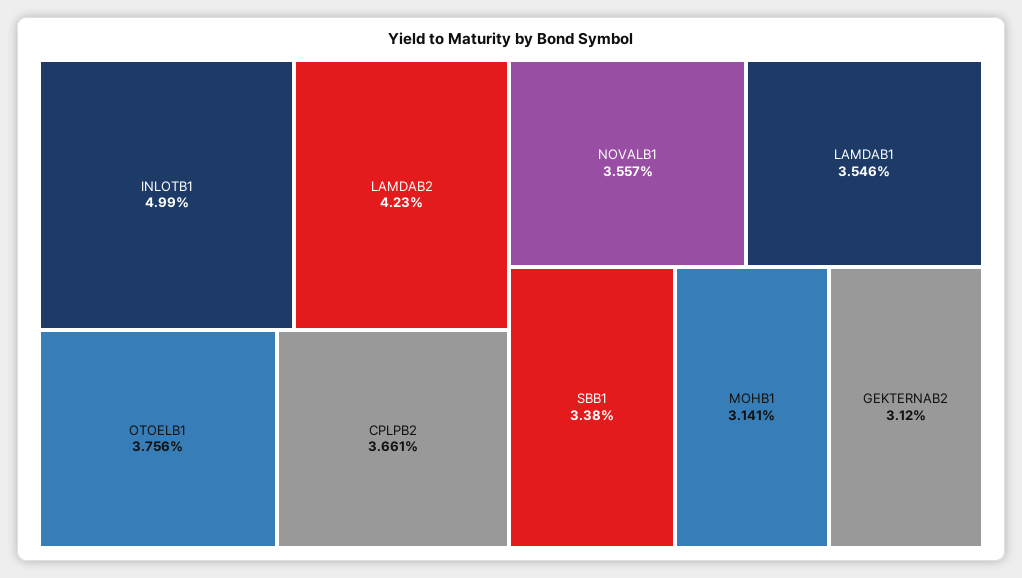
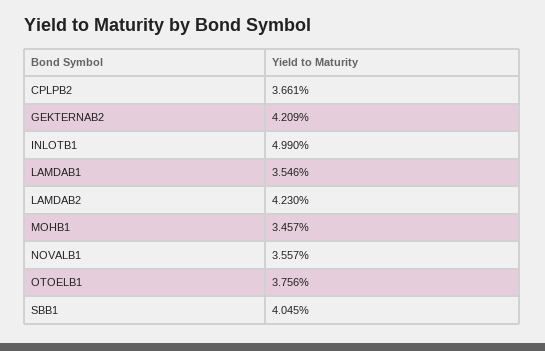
SBB1: 3.38 -> 4.045
MOHB1: 3.141 -> 3.457
GEKTERNAB2: 3.12 -> 4.209

